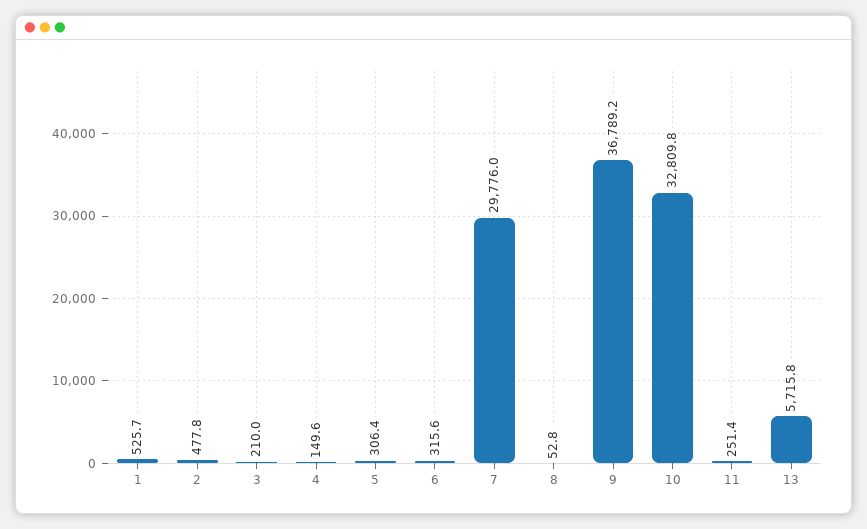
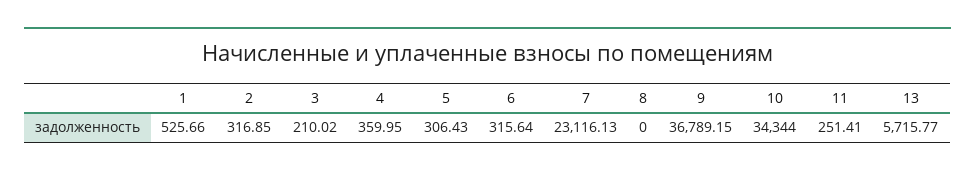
2: 477.8 -> 316.85
4: 149.6 -> 359.95
7: 29776 -> 23116.13
8: 52.8 -> 0
10: 32809.8 -> 34344

